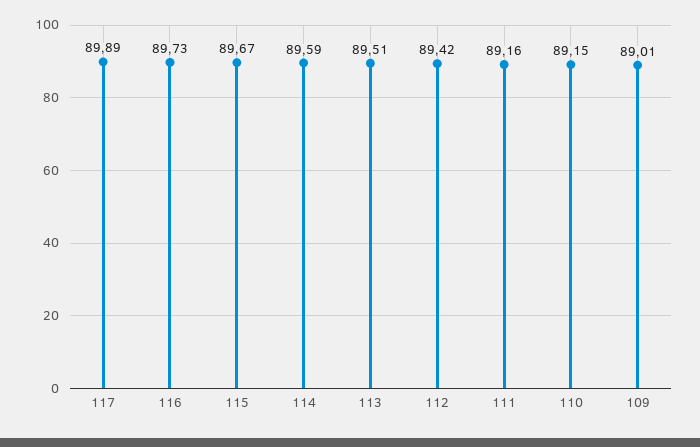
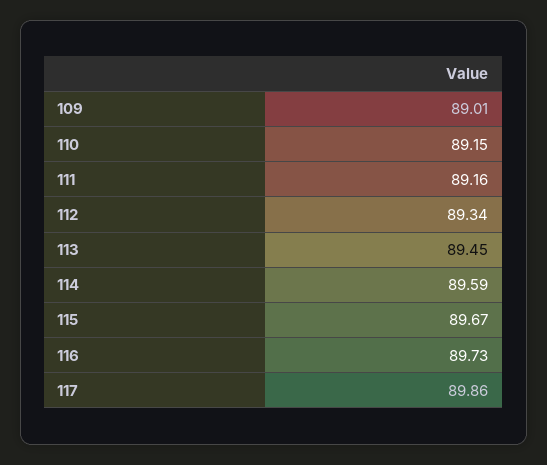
117: 89.89 -> 89.86
113: 89.51 -> 89.45
112: 89.42 -> 89.34

